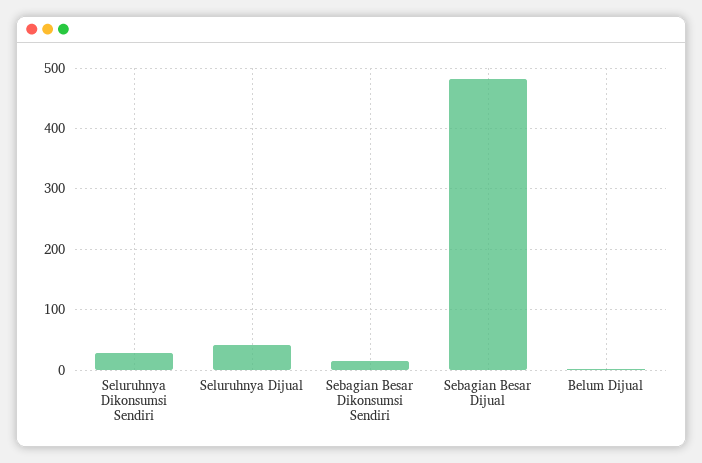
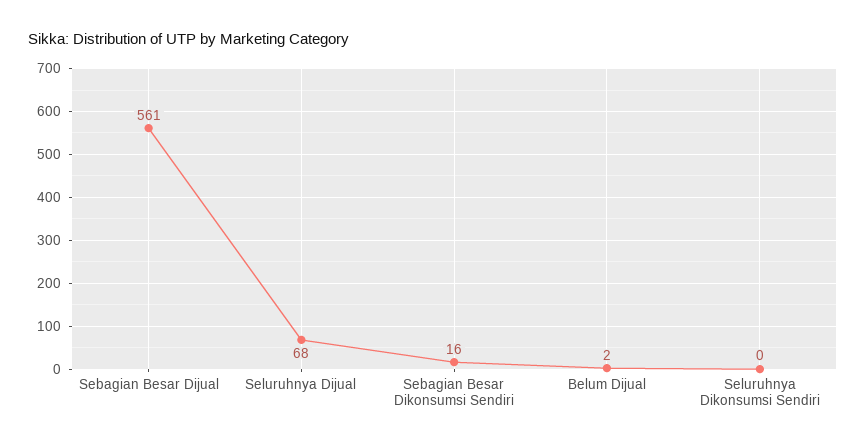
Seluruhnya Dikonsumsi Sendiri: 30 -> 0
Seluruhnya Dijual: 40 -> 68
Sebagian Besar Dijual: 480 -> 561

